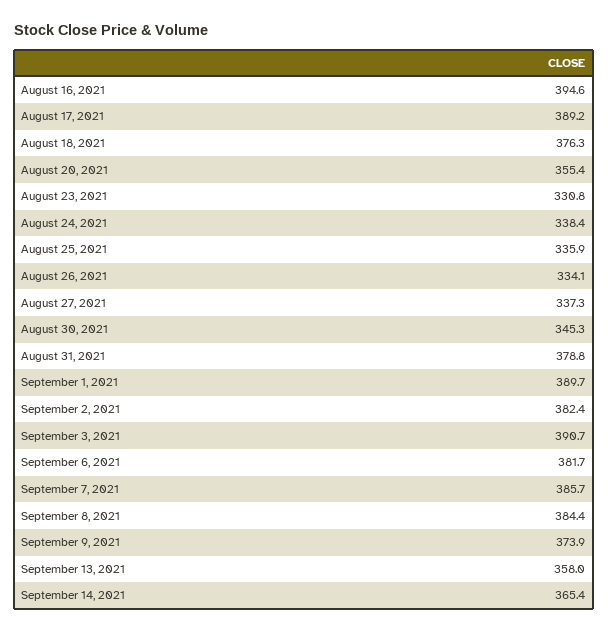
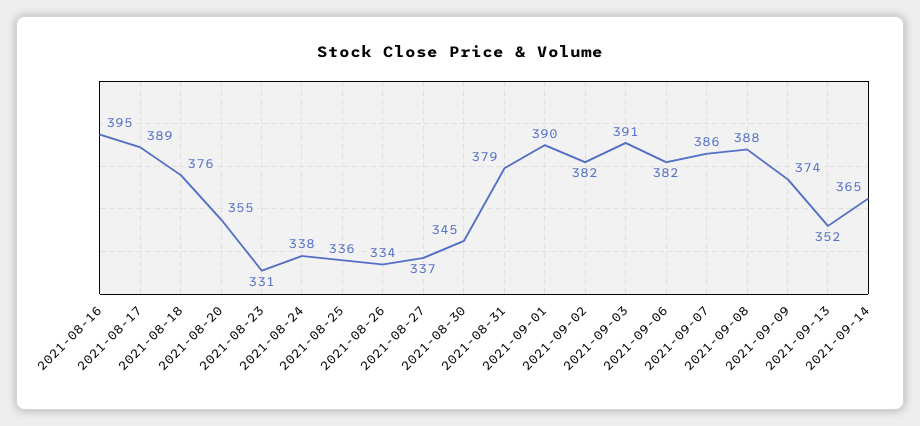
September 8, 2021: 384.4 -> 388
September 13, 2021: 358 -> 352

